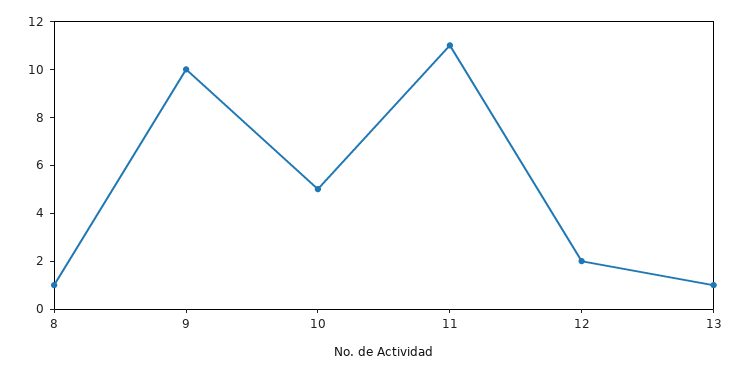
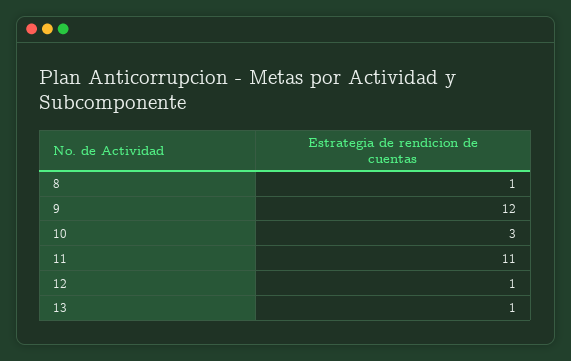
9: 10 -> 12
10: 5 -> 3
12: 2 -> 1

